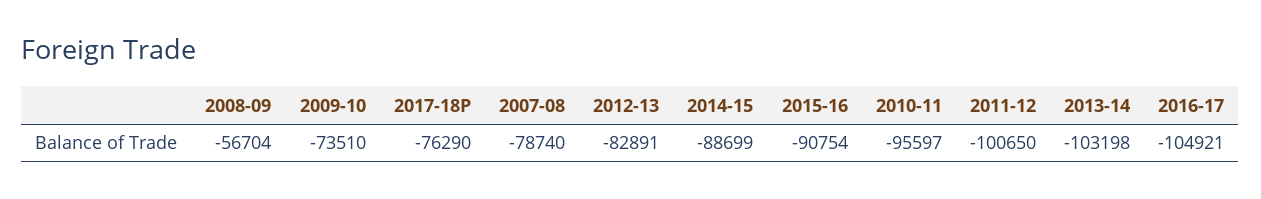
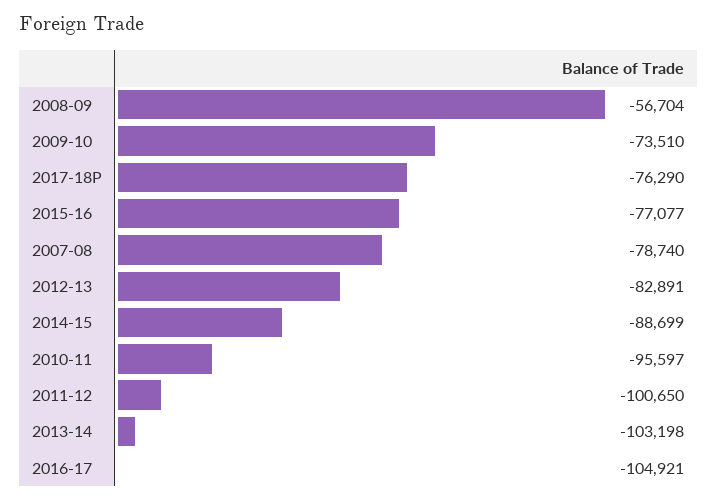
2015-16: -90754 -> -77077

